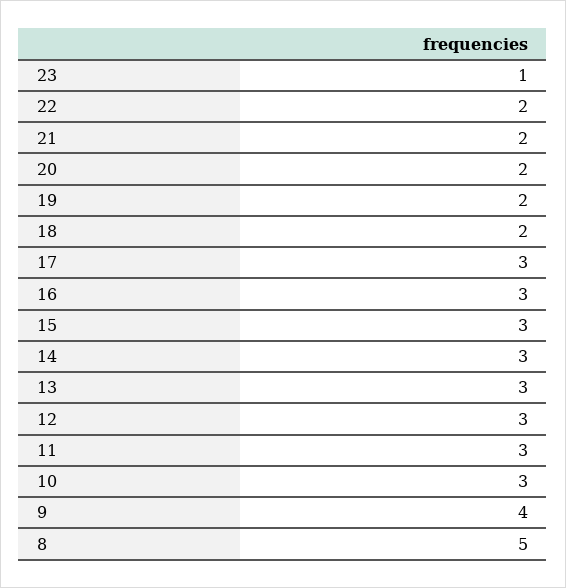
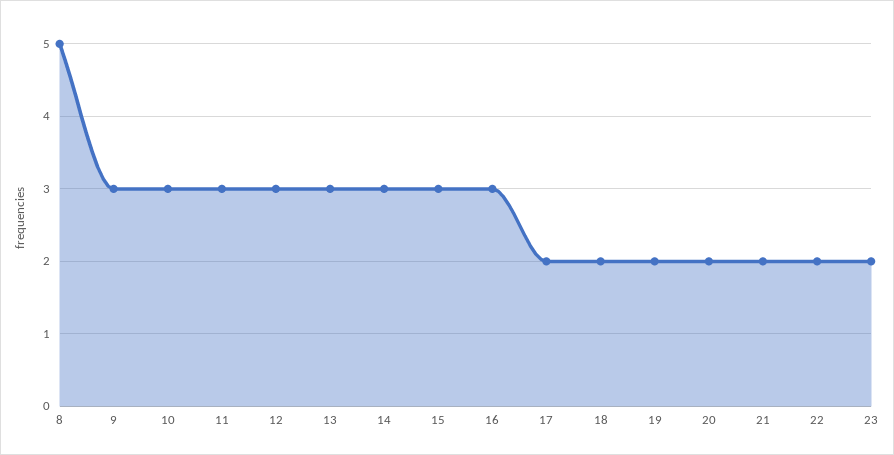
23: 1 -> 2
17: 3 -> 2
9: 4 -> 3

